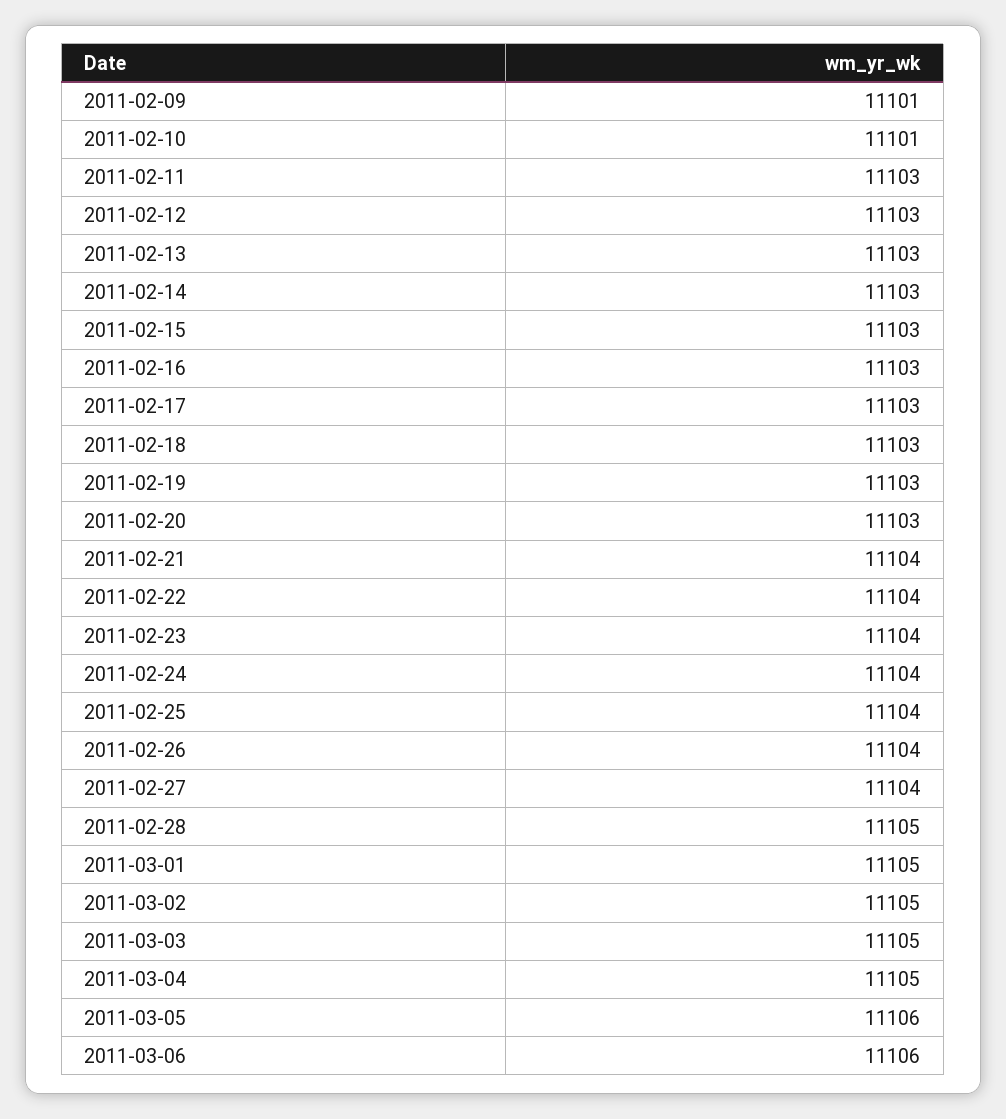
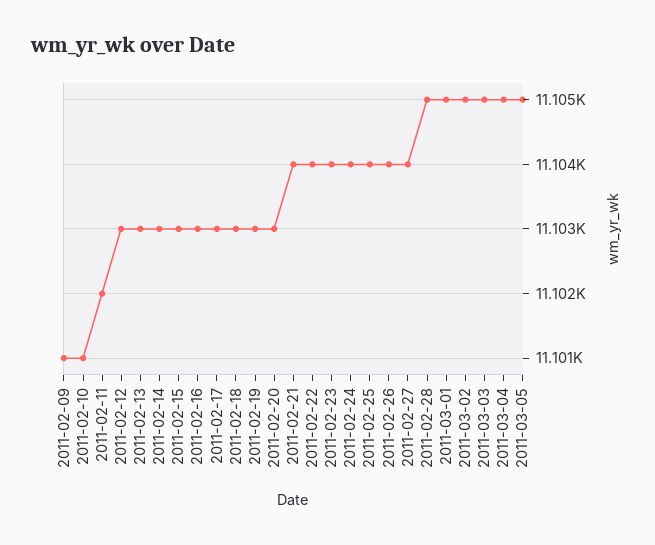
2011-02-11: 11103 -> 11102
2011-03-05: 11106 -> 11105
2011-03-06: 11106 -> none

